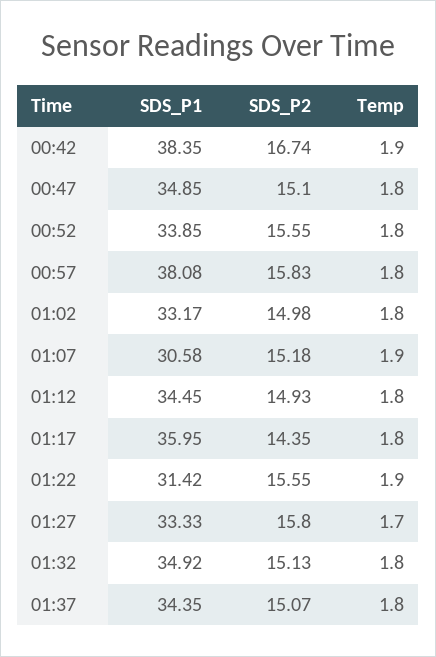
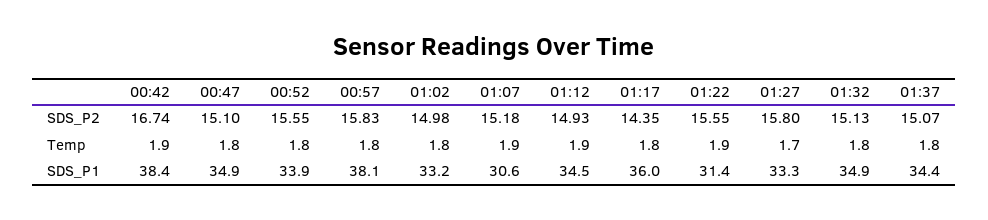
Temp, 01:12: 1.8 -> 1.9

